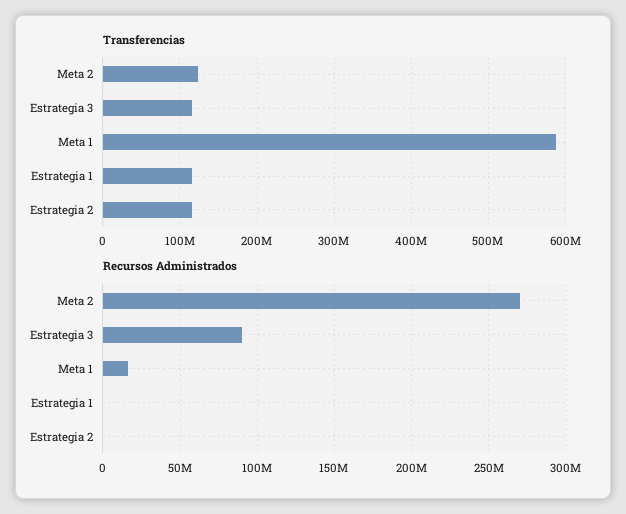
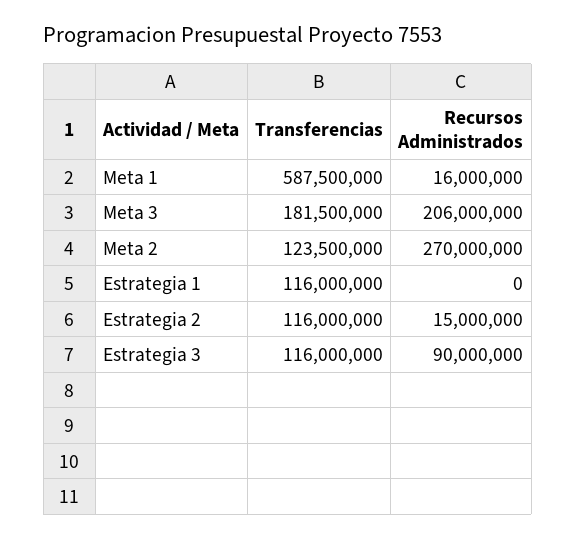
Recursos Administrados, Estrategia 2: 0 -> 15000000
Transferencias, Meta 3: none -> 181500000
Recursos Administrados, Meta 3: none -> 206000000

